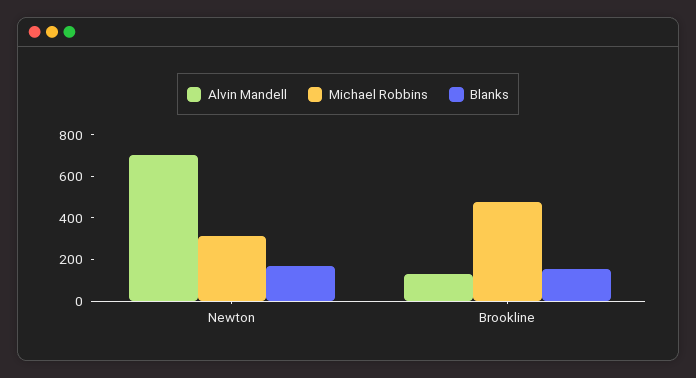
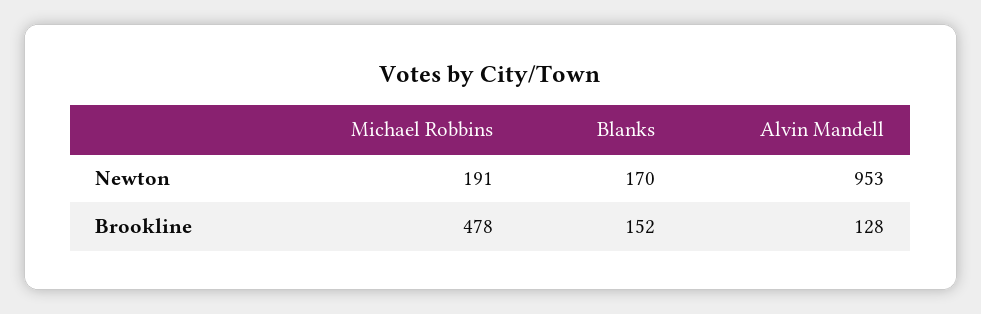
Alvin Mandell, Newton: 700 -> 953
Michael Robbins, Newton: 300 -> 191

